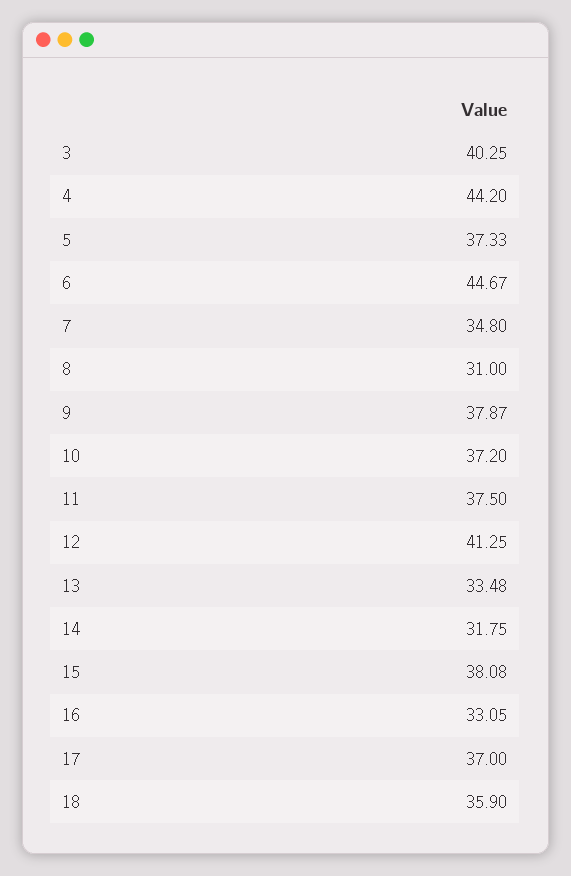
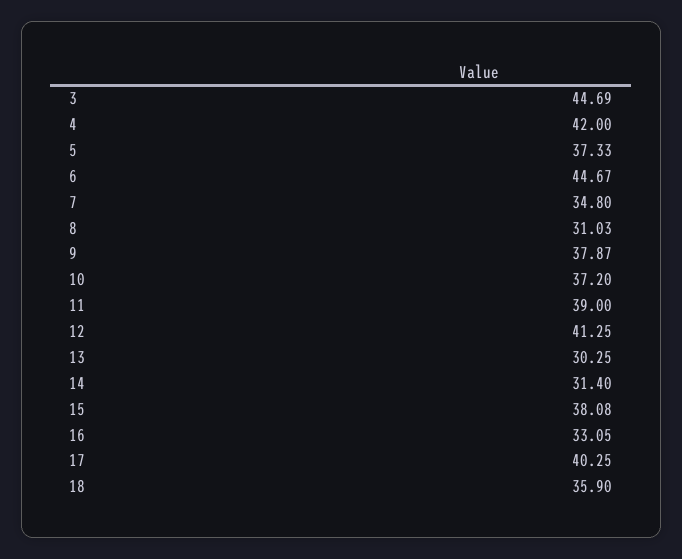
3: 40.25 -> 44.69
4: 44.2 -> 42
8: 31 -> 31.03
11: 37.5 -> 39
13: 33.48 -> 30.25
14: 31.75 -> 31.4
17: 37 -> 40.25

